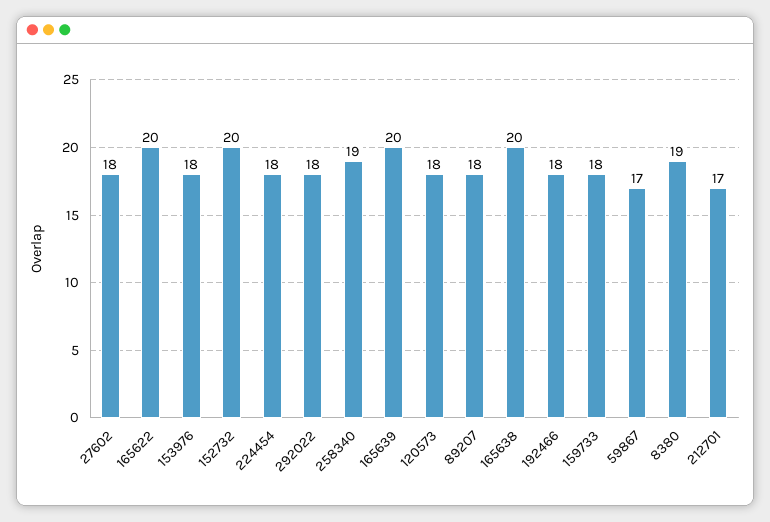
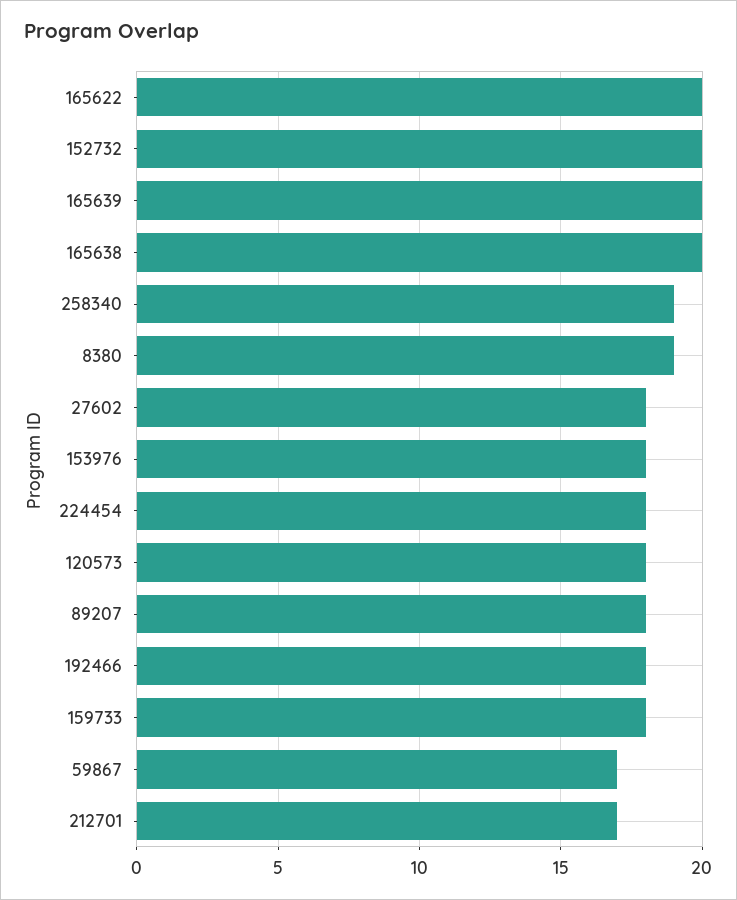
292022: 18 -> none

